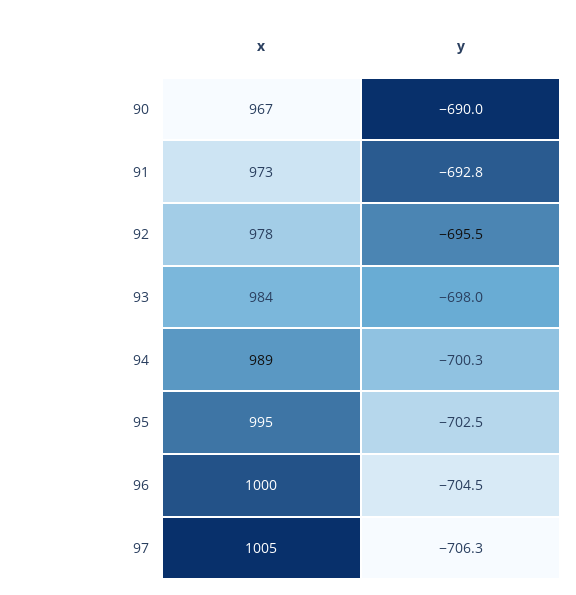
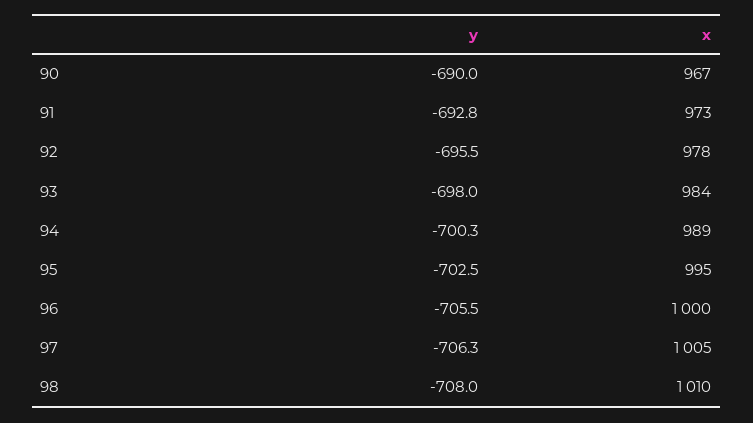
y, 96: -704.5 -> -705.5
y, 98: none -> -708
x, 98: none -> 1010

